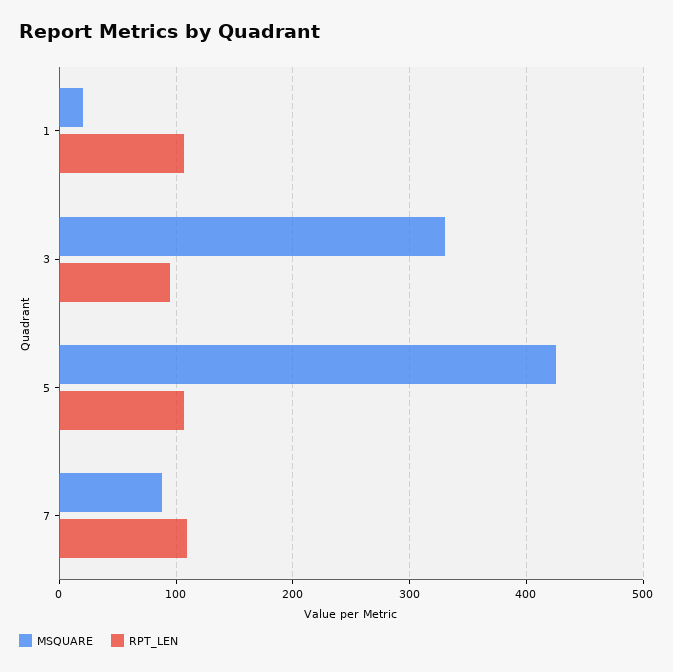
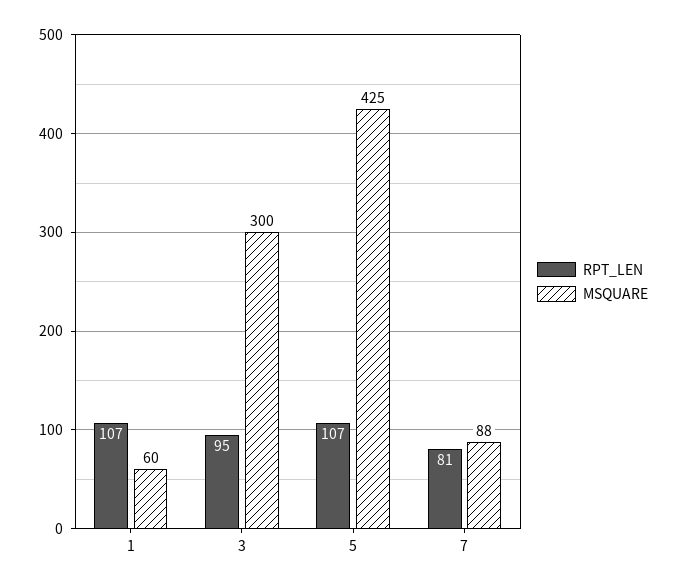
MSQUARE, 1: 20 -> 60
MSQUARE, 3: 330 -> 300
RPT_LEN, 7: 110 -> 81

